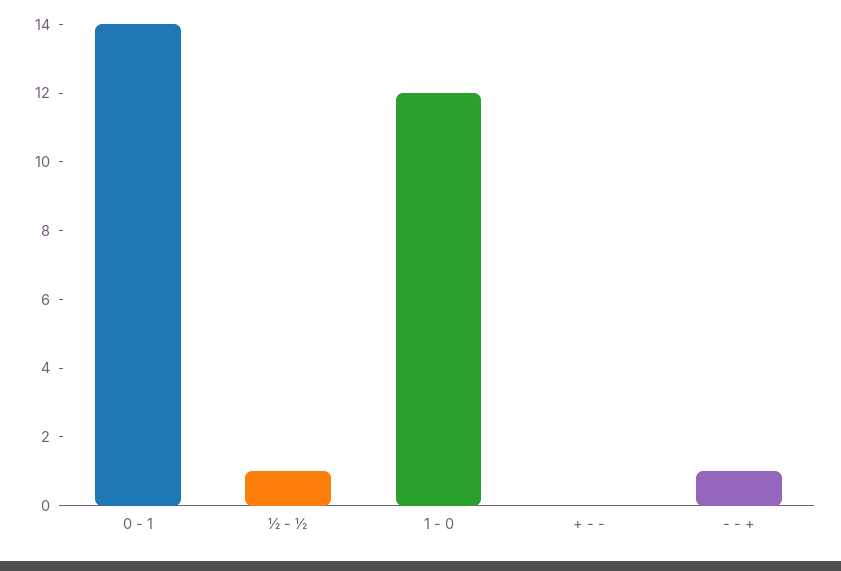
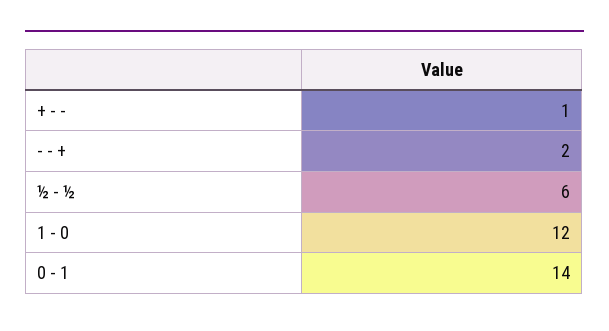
½ - ½: 1 -> 6
+ - -: 0 -> 1
- - +: 1 -> 2

